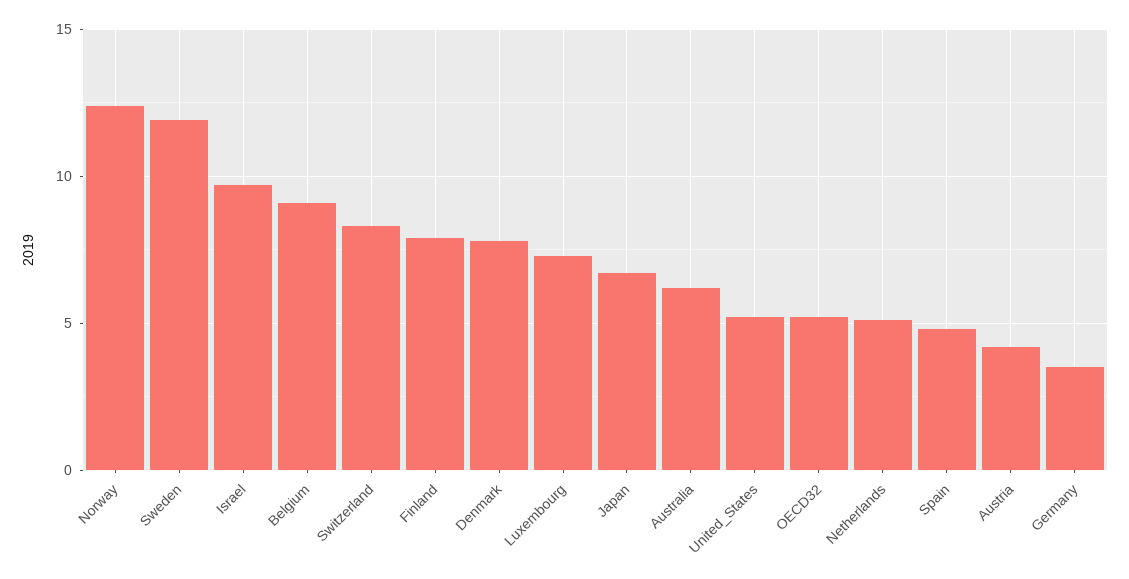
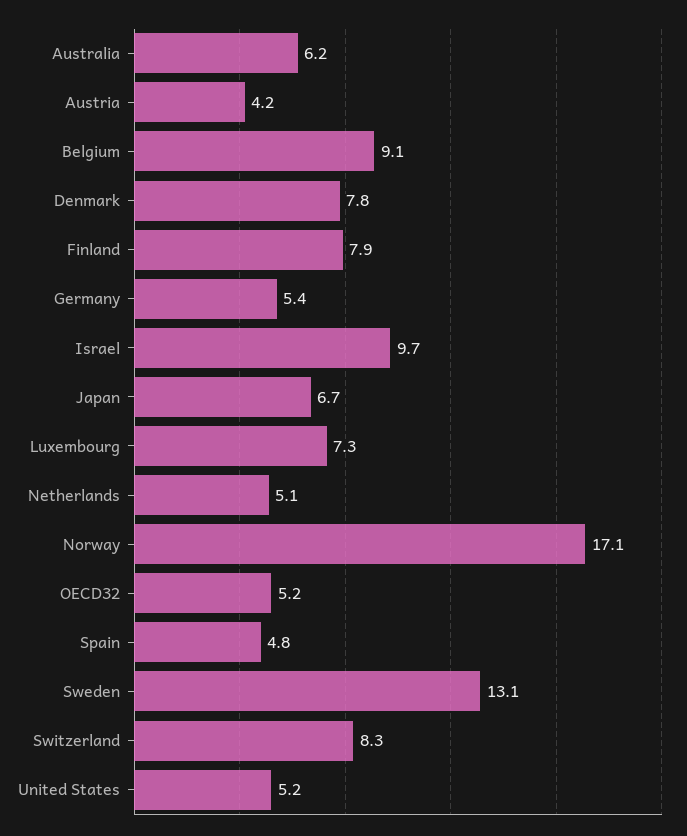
Norway: 12.5 -> 17.1
Sweden: 12 -> 13.1
Germany: 3.5 -> 5.4

